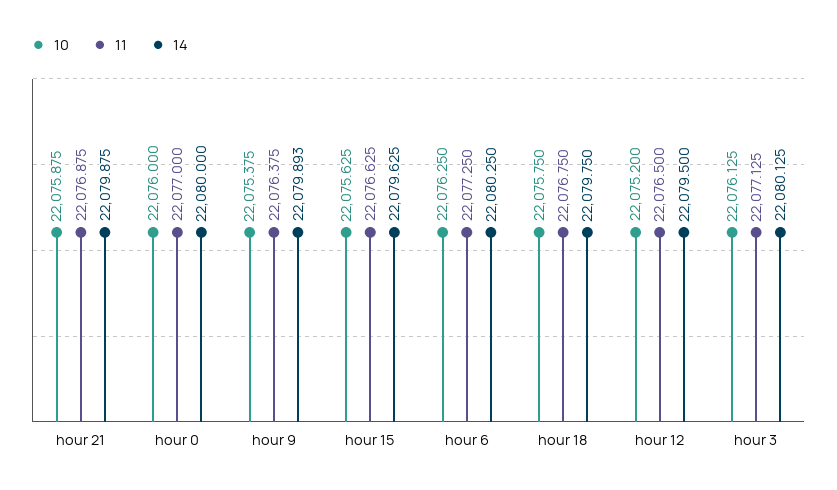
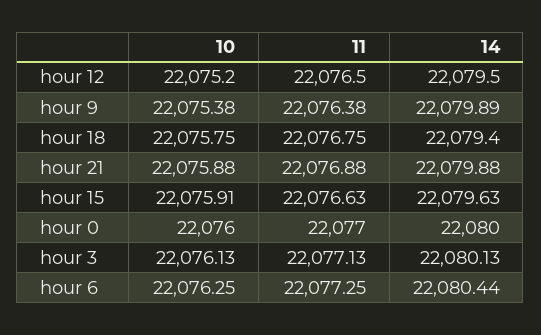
10, hour 15: 22075.625 -> 22075.91
14, hour 6: 22080.25 -> 22080.44
14, hour 18: 22079.75 -> 22079.4

